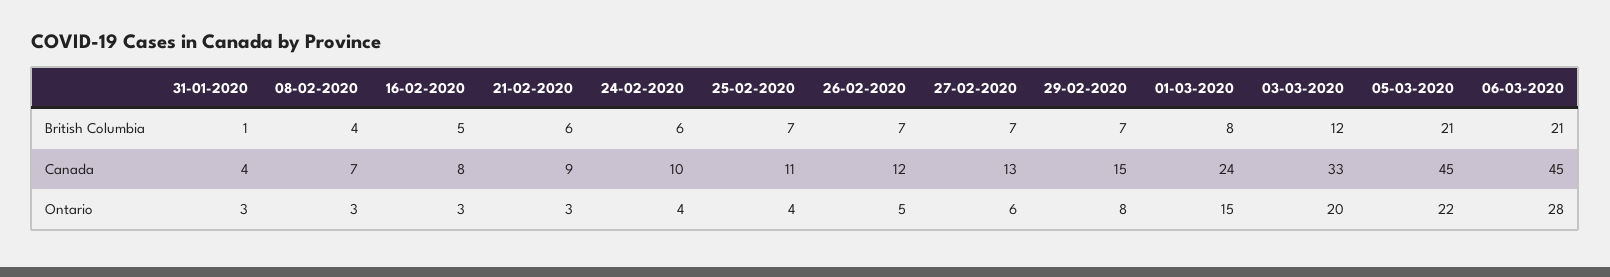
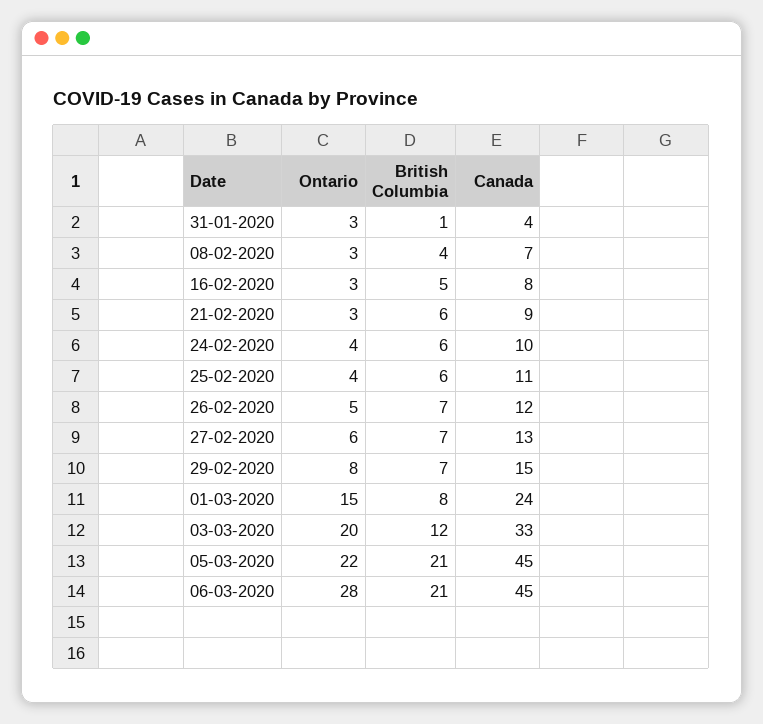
25-02-2020, British Columbia: 7 -> 6

